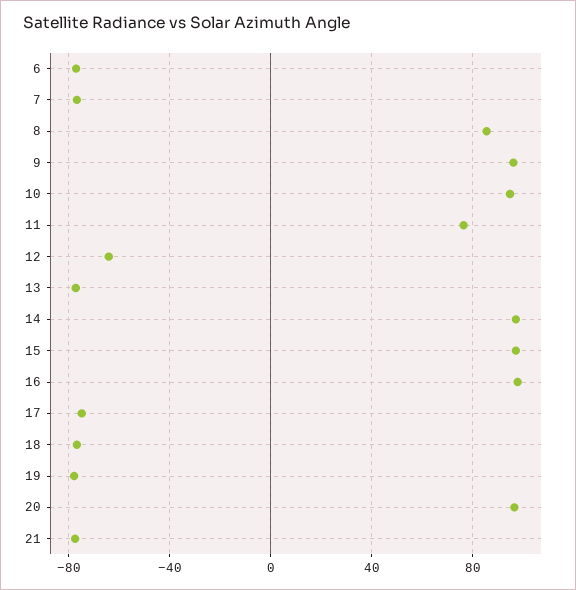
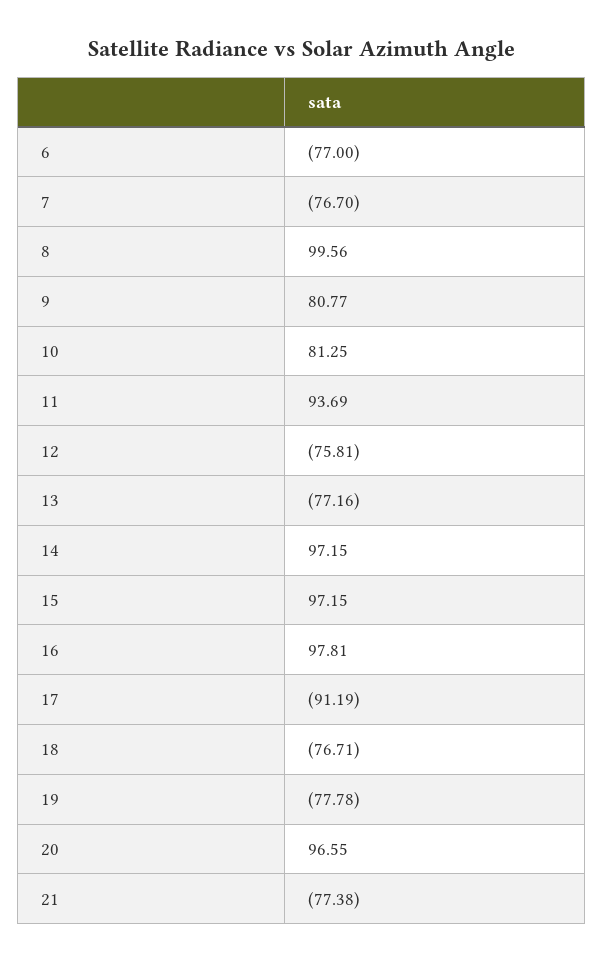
8: 85 -> 99.56
9: 95 -> 80.77
10: 95 -> 81.25
11: 75 -> 93.69
12: -65 -> -75.81
17: -75 -> -91.19

